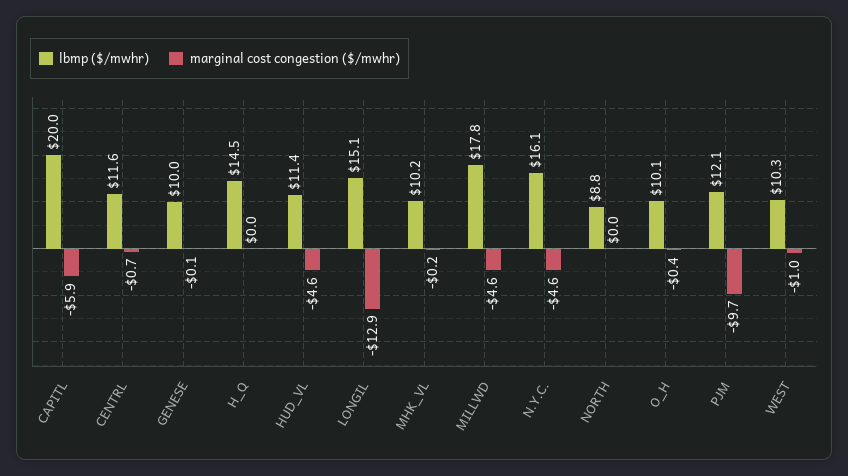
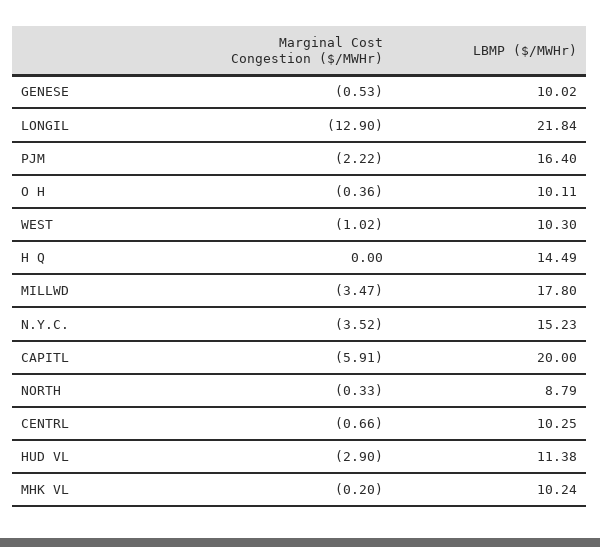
lbmp ($/mwhr), CENTRL: 11.6 -> 10.25
marginal cost congestion ($/mwhr), GENESE: -0.1 -> -0.53
marginal cost congestion ($/mwhr), HUD_VL: -4.6 -> -2.9
lbmp ($/mwhr), LONGIL: 15.1 -> 21.84
marginal cost congestion ($/mwhr), MILLWD: -4.6 -> -3.47
lbmp ($/mwhr), N.Y.C.: 16.1 -> 15.23
marginal cost congestion ($/mwhr), N.Y.C.: -4.6 -> -3.52
marginal cost congestion ($/mwhr), NORTH: 0 -> -0.33
lbmp ($/mwhr), PJM: 12.1 -> 16.4
marginal cost congestion ($/mwhr), PJM: -9.7 -> -2.22

